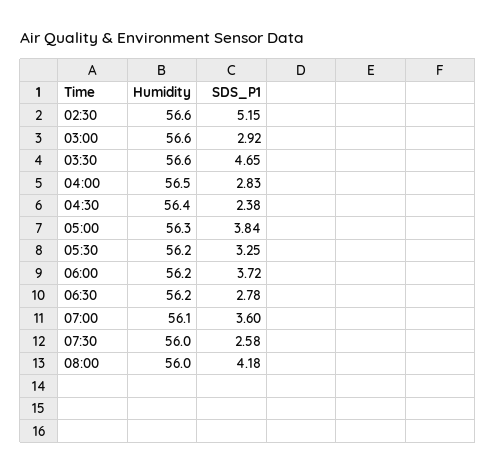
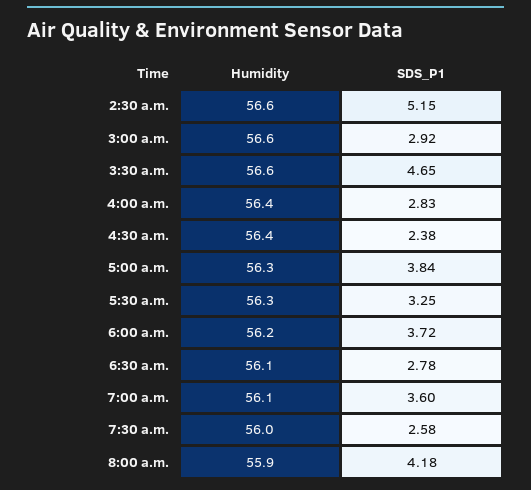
Humidity, 04:00: 56.5 -> 56.4
Humidity, 05:30: 56.2 -> 56.3
Humidity, 06:30: 56.2 -> 56.1
Humidity, 08:00: 56 -> 55.9

